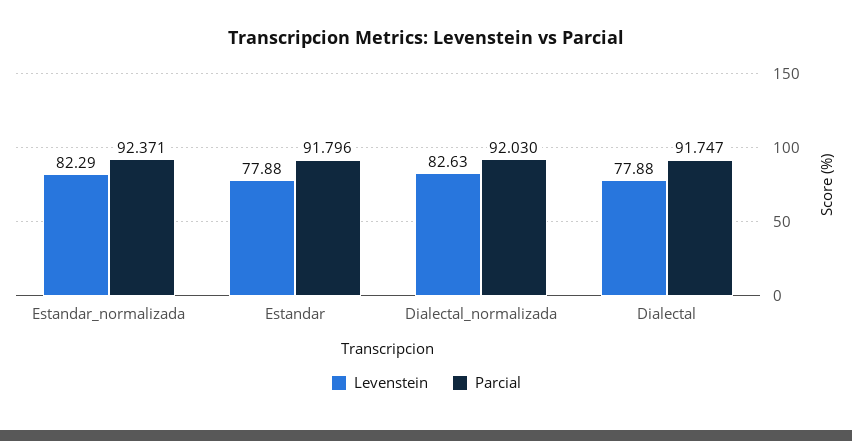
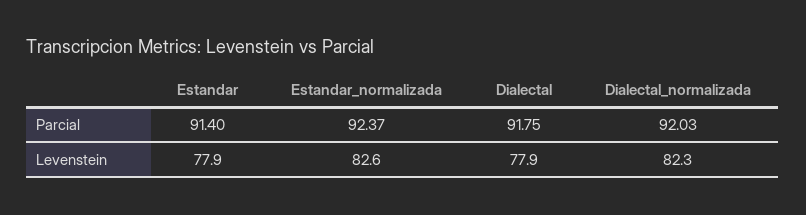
Levenstein, Estandar_normalizada: 82.29 -> 82.6
Parcial, Estandar: 91.796 -> 91.4
Levenstein, Dialectal_normalizada: 82.63 -> 82.3

